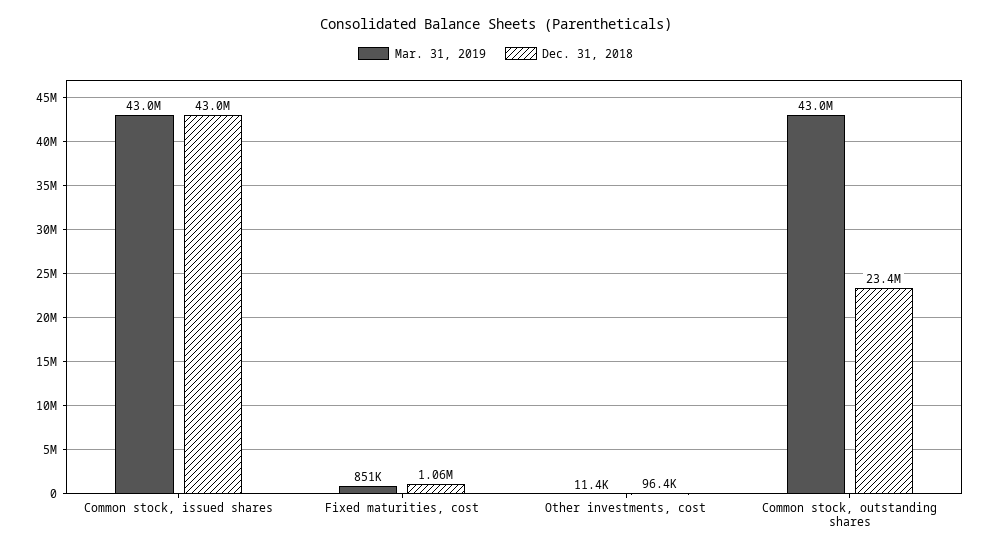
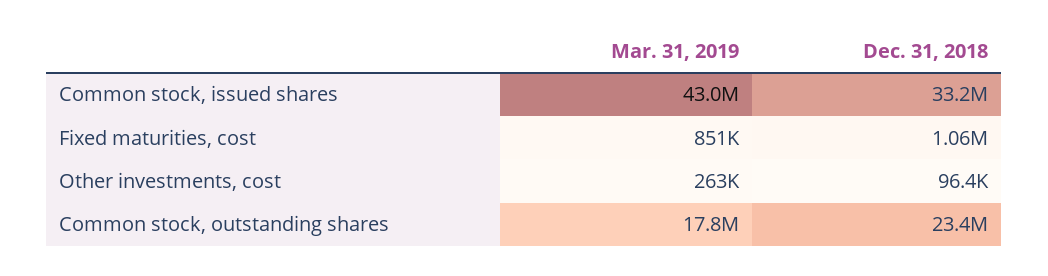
Dec. 31, 2018, Common stock, issued shares: 43000000 -> 33200000
Mar. 31, 2019, Other investments, cost: 11400 -> 263000
Mar. 31, 2019, Common stock, outstanding shares: 43000000 -> 17800000

